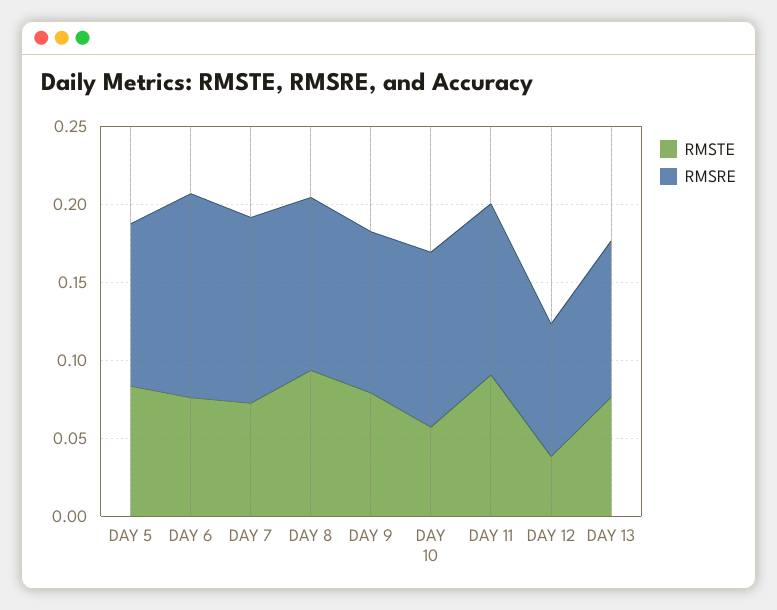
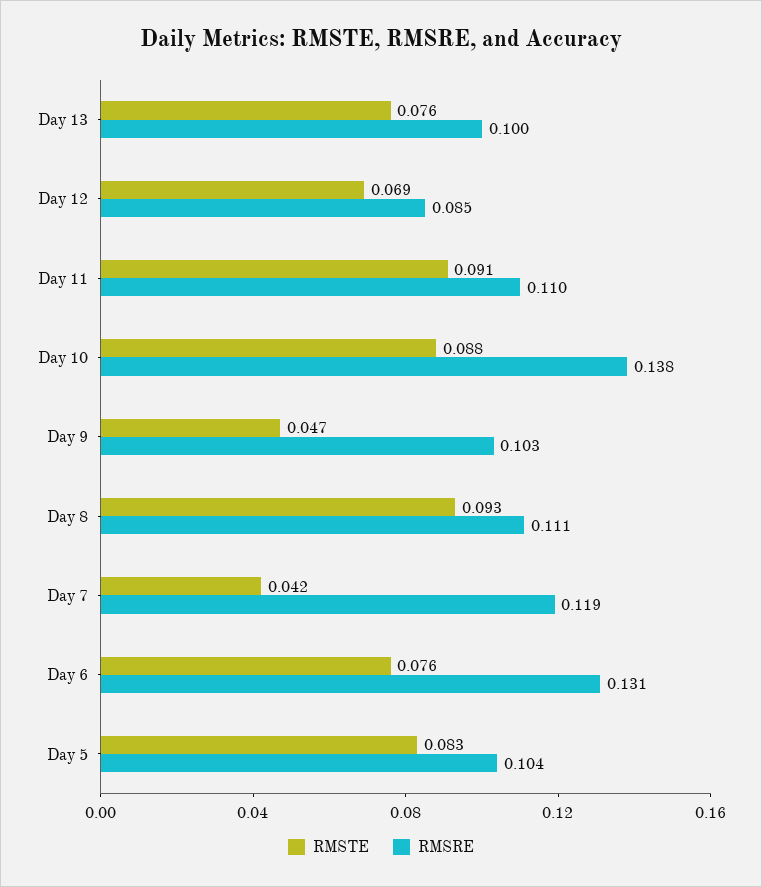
RMSTE, DAY 7: 0.07 -> 0.042
RMSTE, DAY 9: 0.08 -> 0.047
RMSTE, DAY 10: 0.06 -> 0.088
RMSRE, DAY 10: 0.11 -> 0.138
RMSTE, DAY 12: 0.04 -> 0.069

